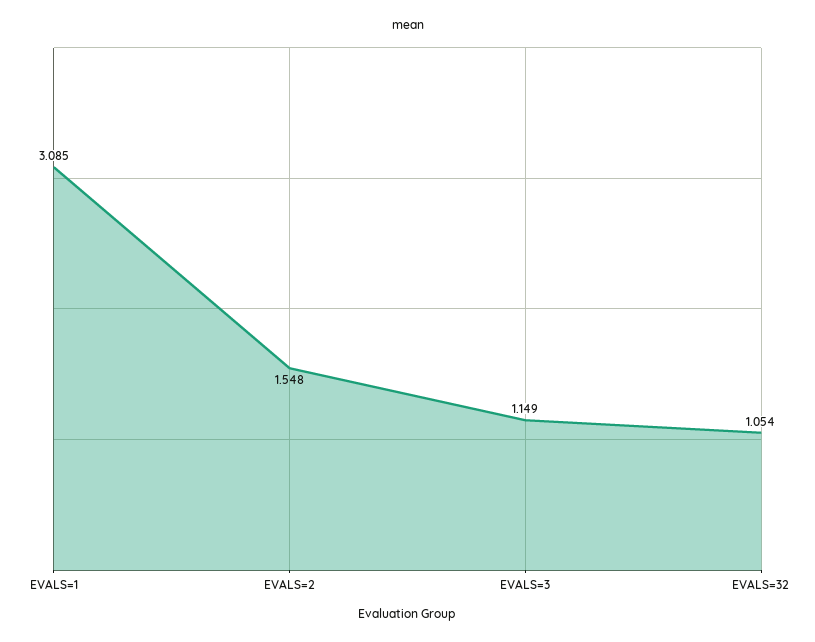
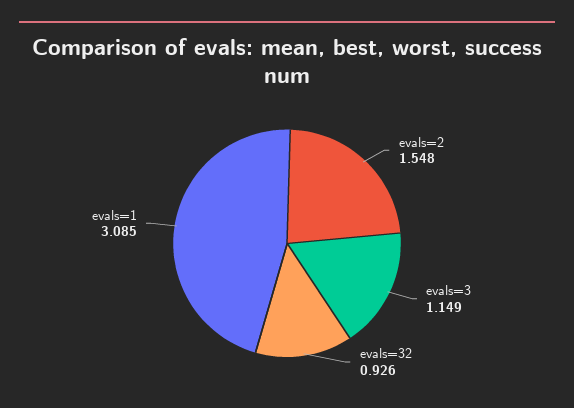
EVALS=32: 1.054 -> 0.926

